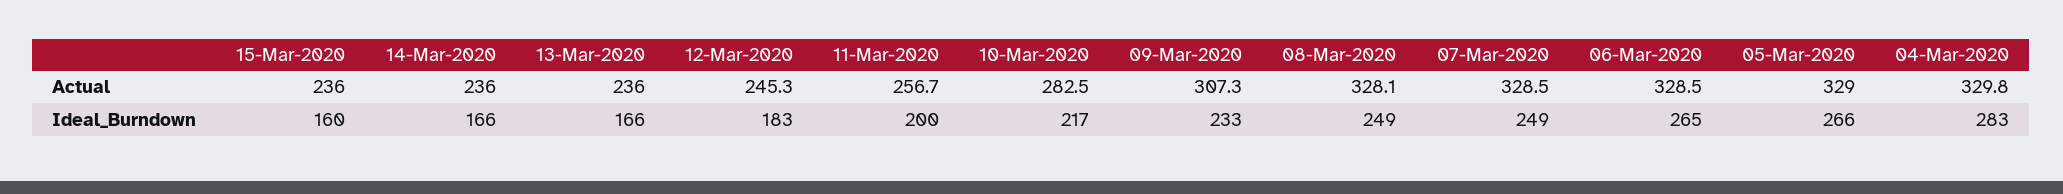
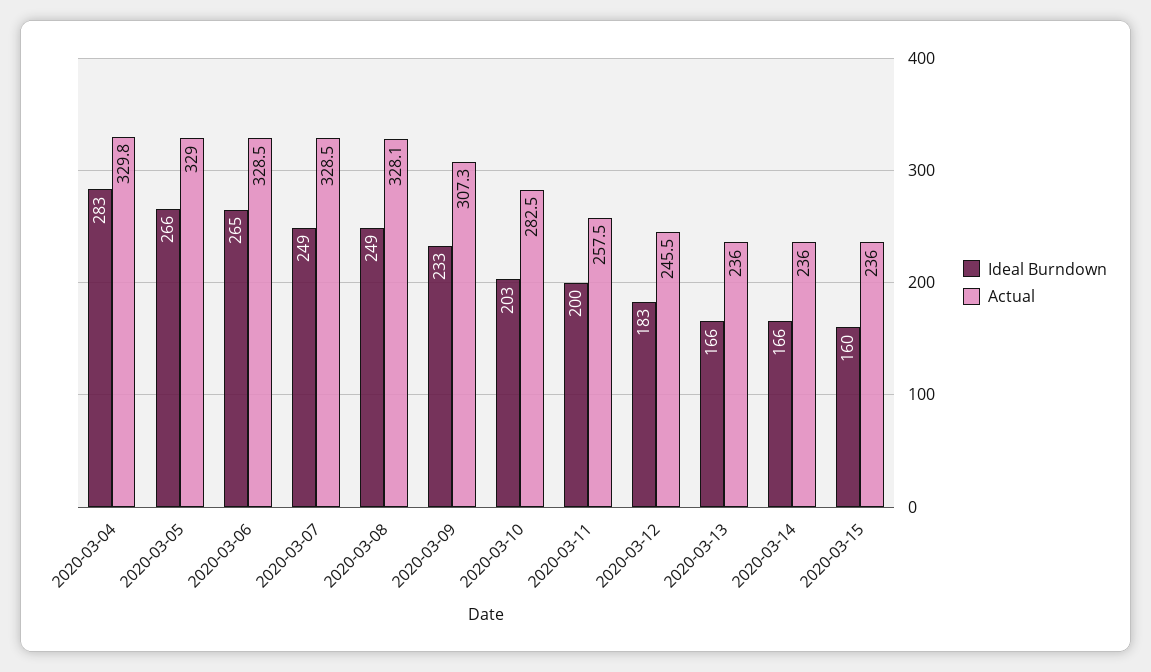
Actual, 12-Mar-2020: 245.3 -> 245.5
Actual, 11-Mar-2020: 256.7 -> 257.5
Ideal_Burndown, 10-Mar-2020: 217 -> 203

